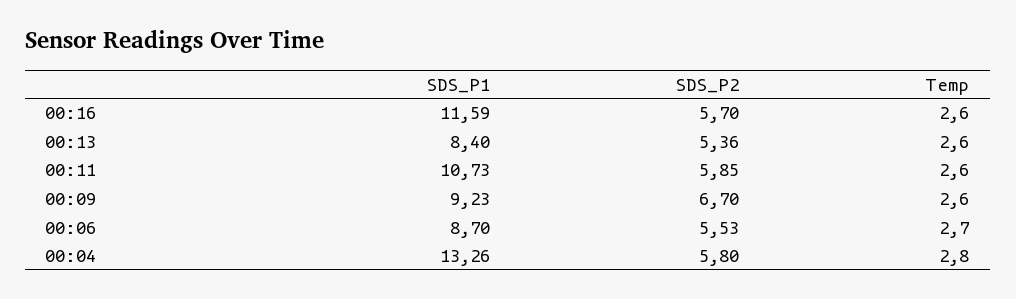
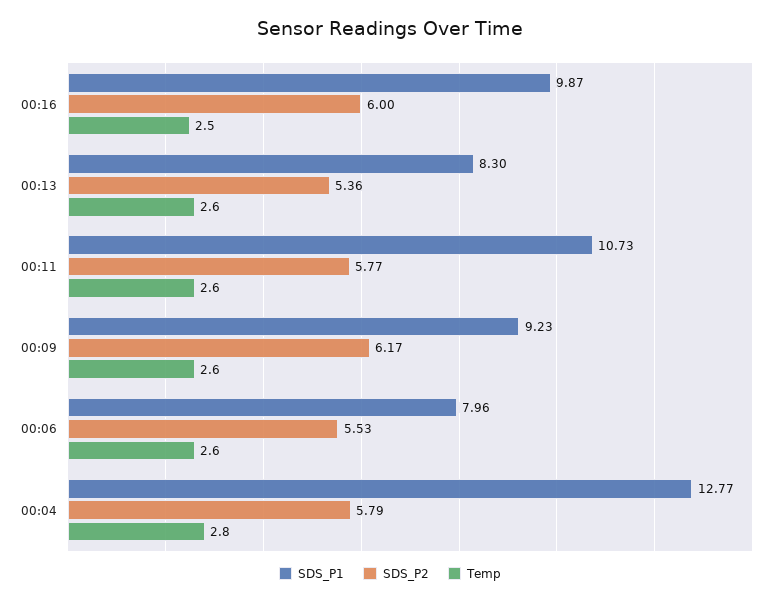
SDS_P1, 00:16: 11.59 -> 9.87
SDS_P2, 00:16: 5.7 -> 6
Temp, 00:16: 2.6 -> 2.5
SDS_P1, 00:13: 8.4 -> 8.3
SDS_P2, 00:11: 5.85 -> 5.77
SDS_P2, 00:09: 6.7 -> 6.17
SDS_P1, 00:06: 8.7 -> 7.96
Temp, 00:06: 2.7 -> 2.6
SDS_P1, 00:04: 13.26 -> 12.77
SDS_P2, 00:04: 5.8 -> 5.79

